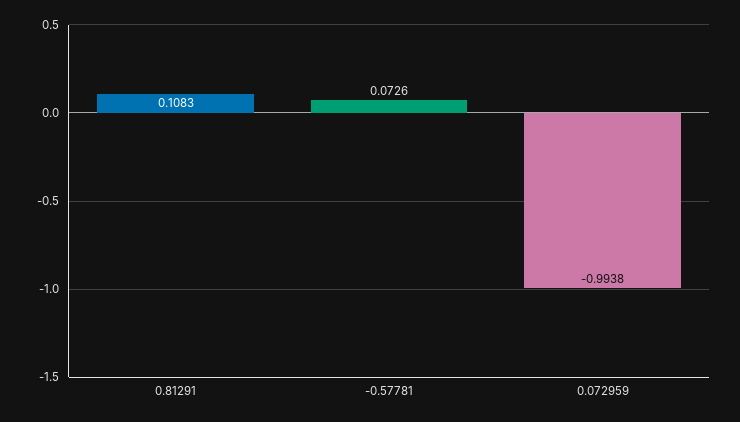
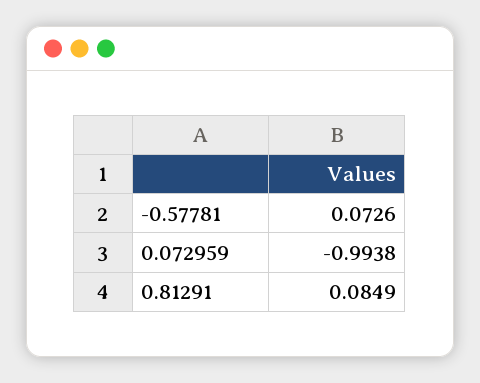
0.81291: 0.1083 -> 0.0849

